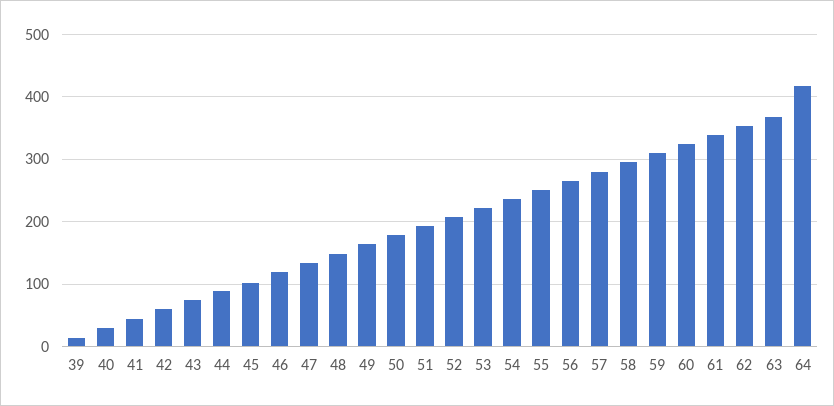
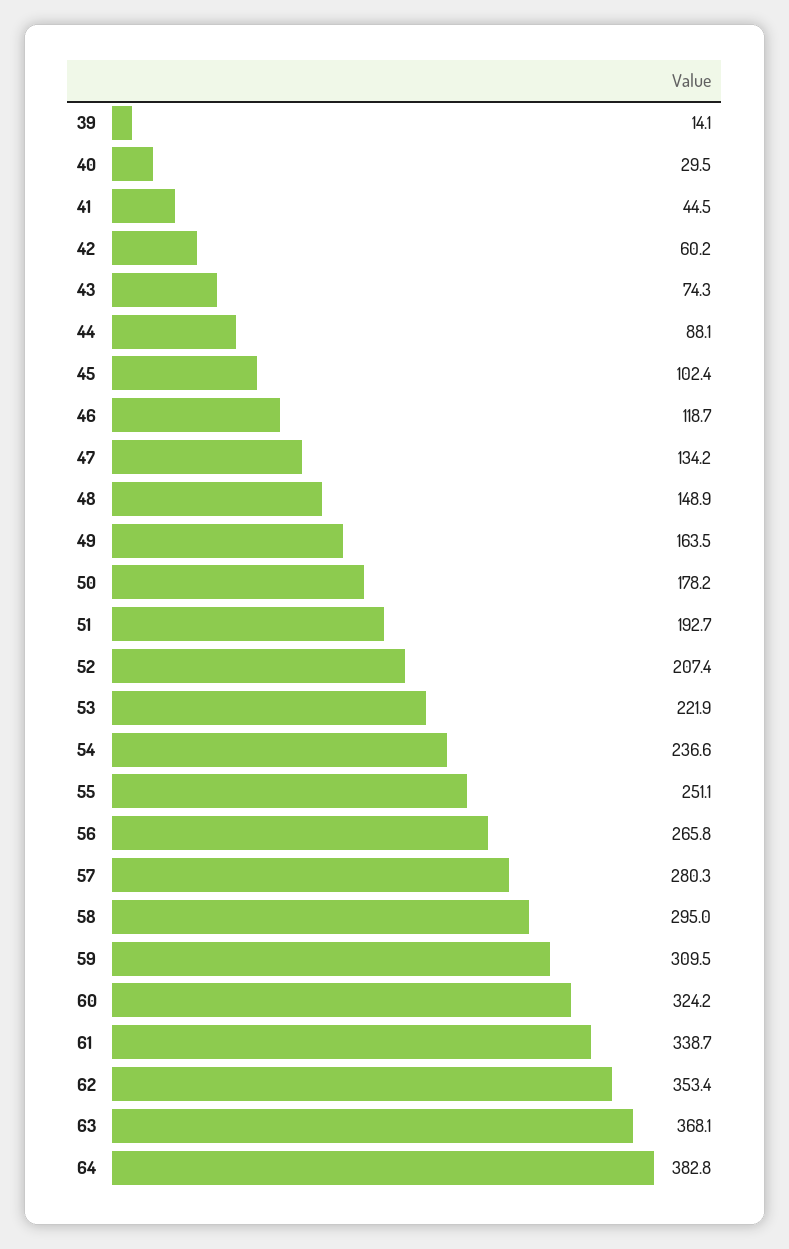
64: 420 -> 382.8

